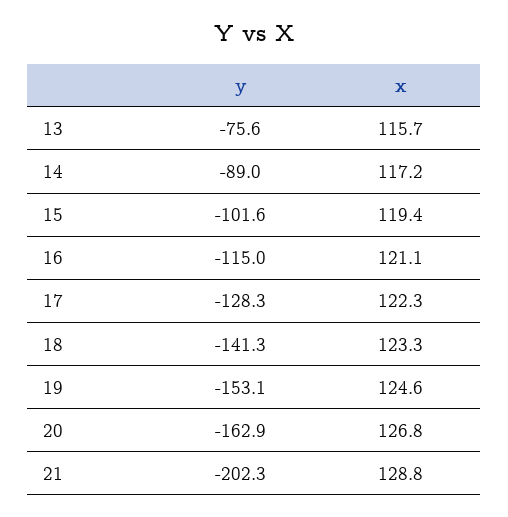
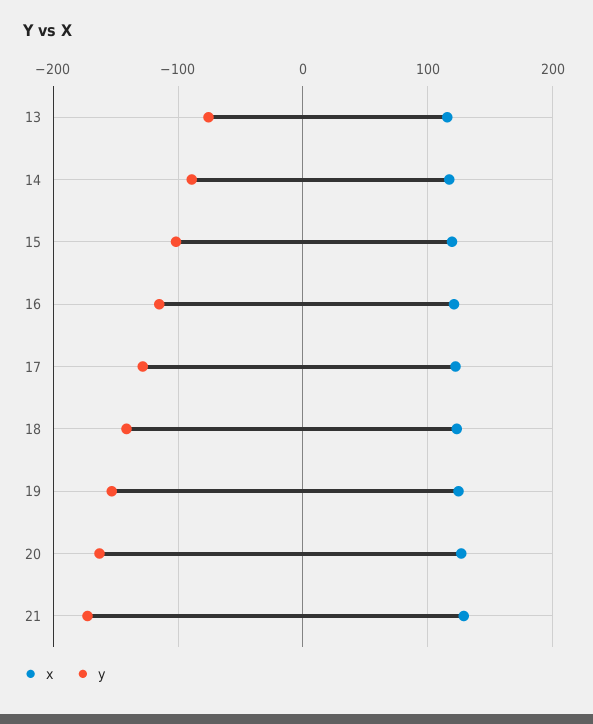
y, 21: -202.3 -> -170

